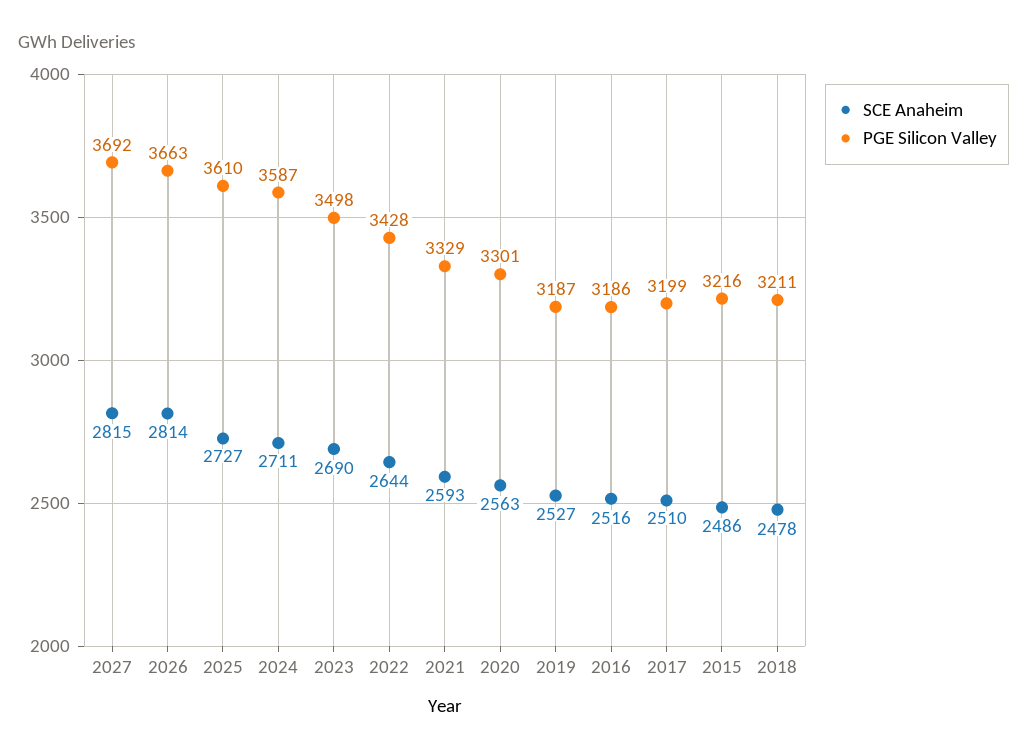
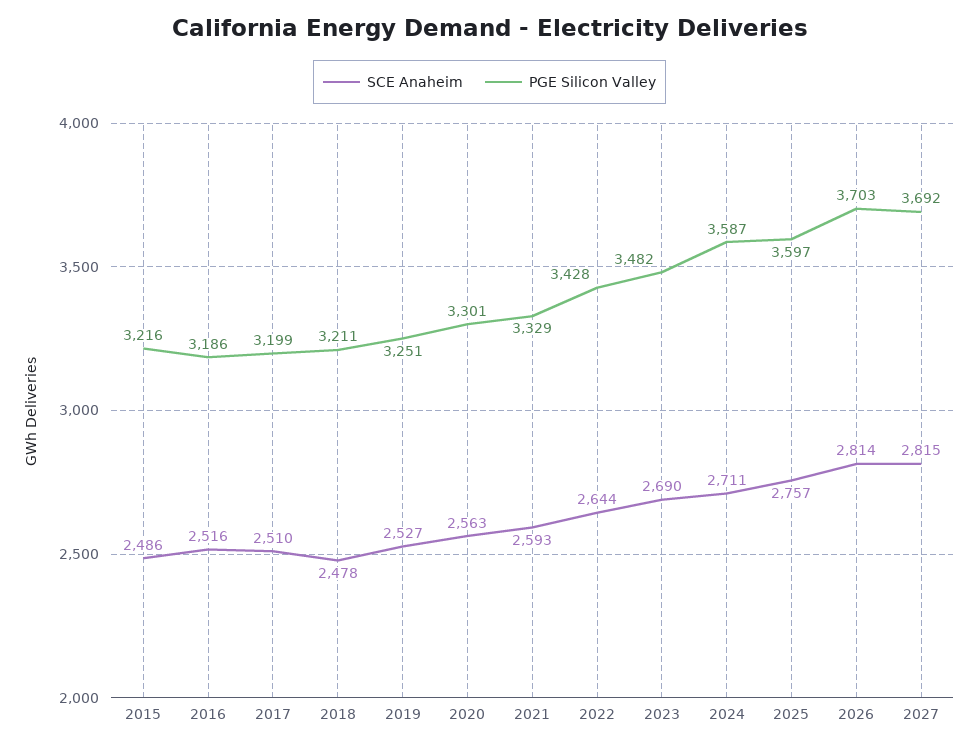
PGE Silicon Valley, 2026: 3663 -> 3703
SCE Anaheim, 2025: 2727 -> 2757
PGE Silicon Valley, 2025: 3610 -> 3597
PGE Silicon Valley, 2023: 3498 -> 3482
PGE Silicon Valley, 2019: 3187 -> 3251

